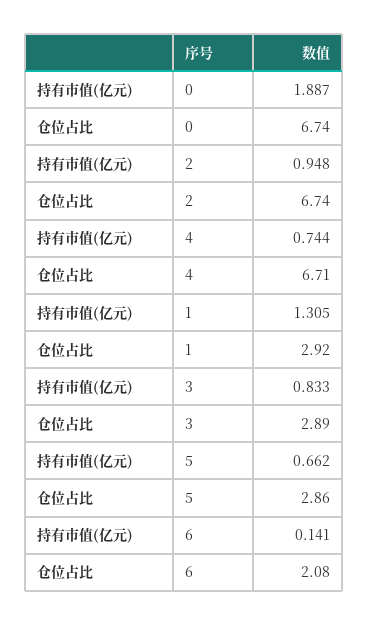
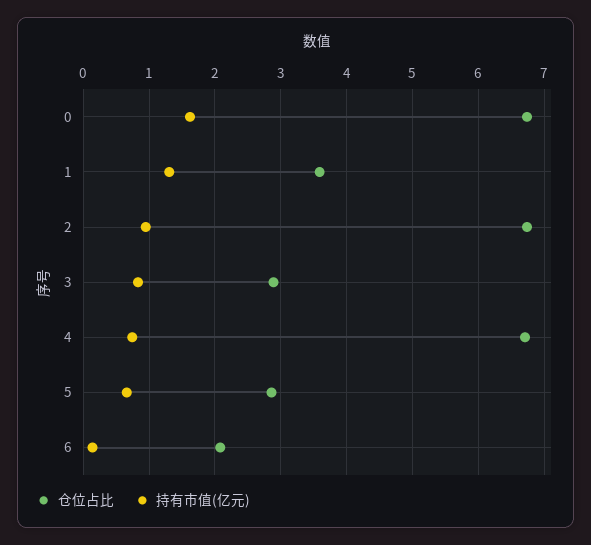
持有市值(亿元), 0: 1.887 -> 1.6
仓位占比, 1: 2.92 -> 3.6

